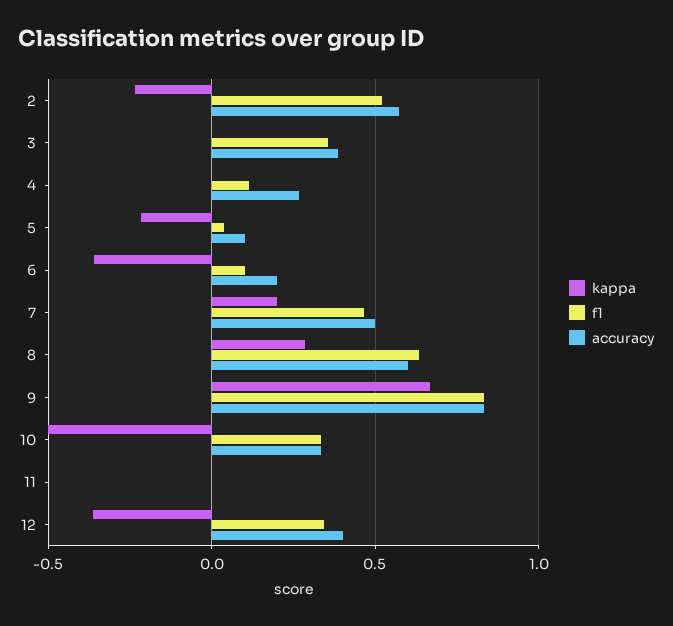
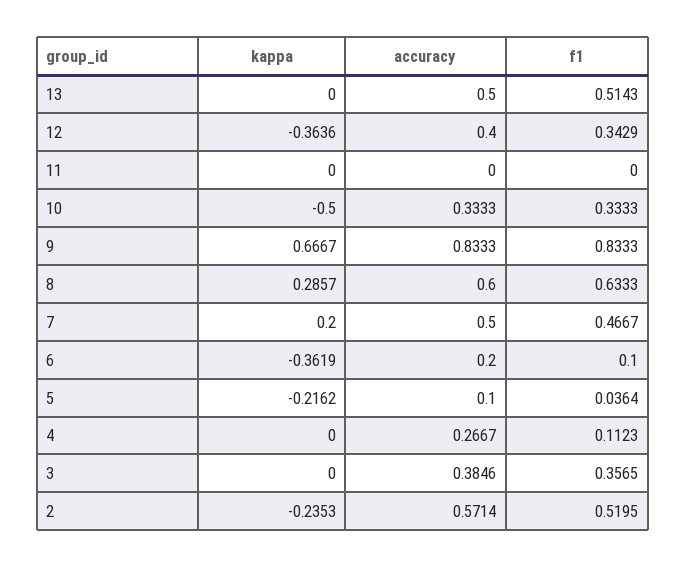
kappa, 13: none -> 0
accuracy, 13: none -> 0.5
f1, 13: none -> 0.5143

